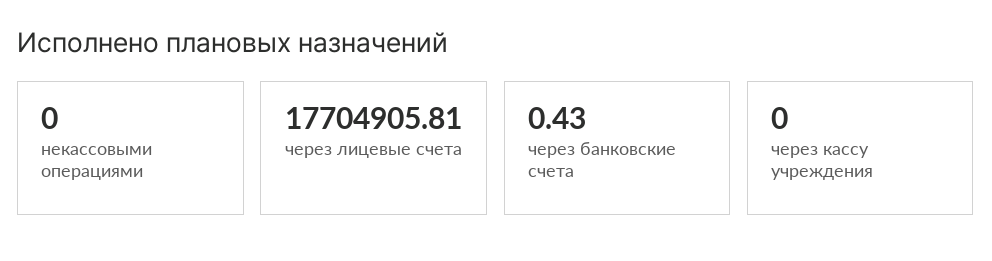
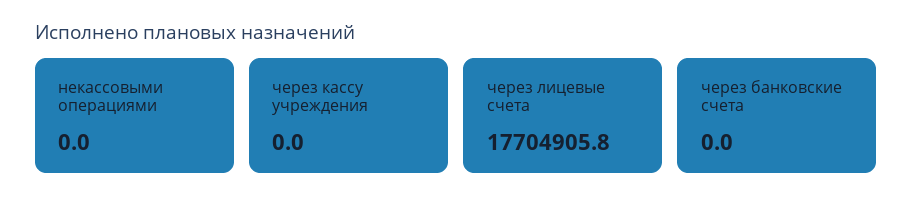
через банковские счета: 0.43 -> 0

